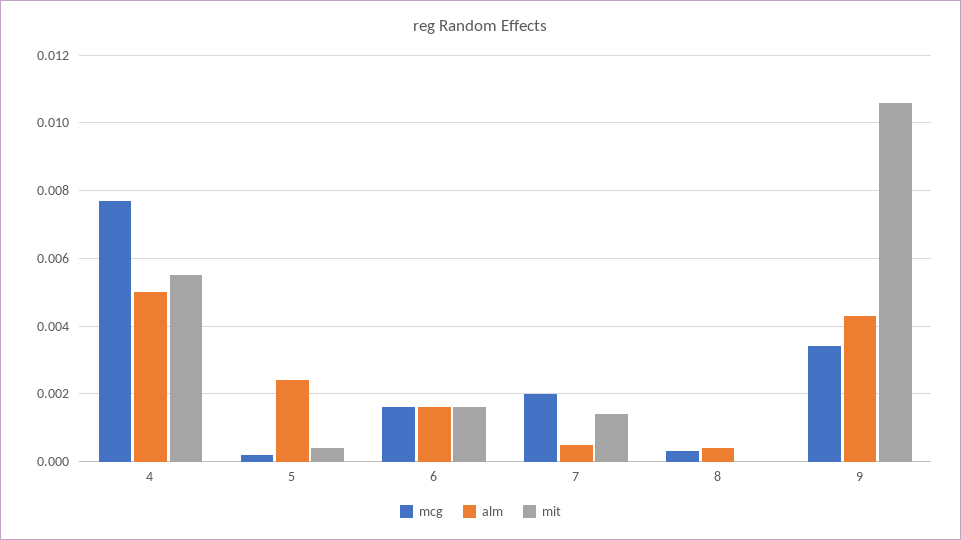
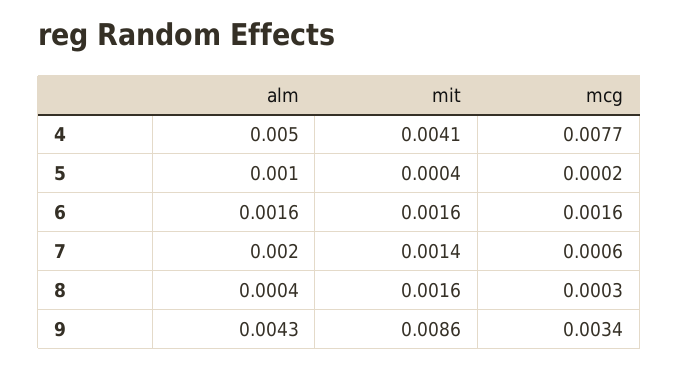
mit, 4: 0.0055 -> 0.0041
alm, 5: 0.0025 -> 0.001
mcg, 7: 0.002 -> 0.0006
alm, 7: 0.0005 -> 0.002
mit, 8: 0 -> 0.0016
mit, 9: 0.0105 -> 0.0086

